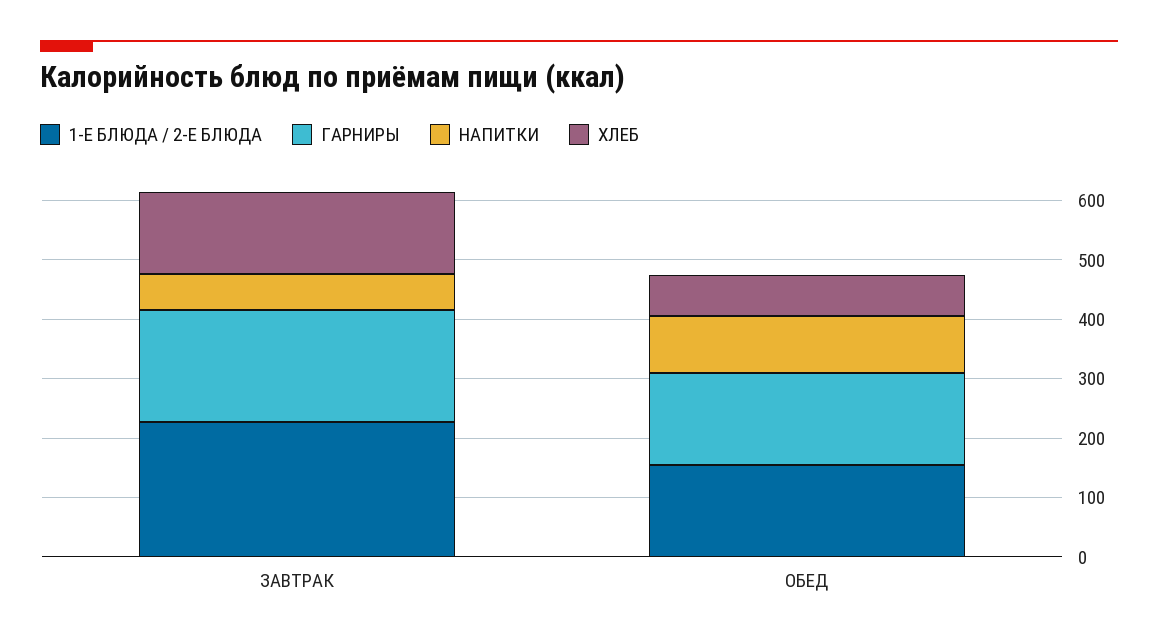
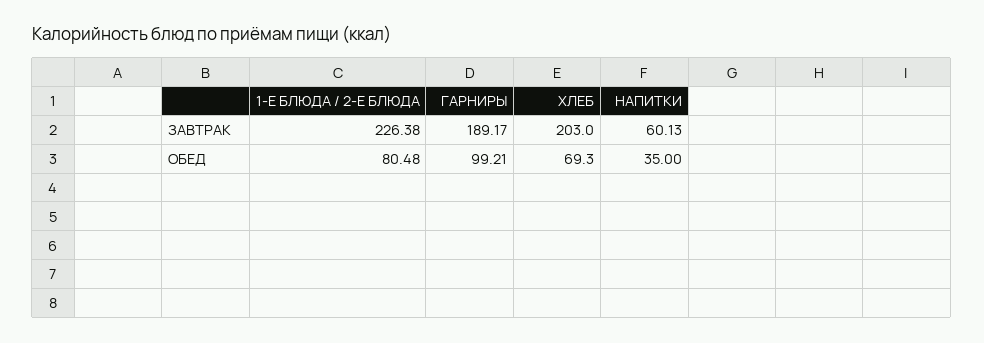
ХЛЕБ, ЗАВТРАК: 140 -> 203
1-Е БЛЮДА / 2-Е БЛЮДА, ОБЕД: 160 -> 80.48
ГАРНИРЫ, ОБЕД: 160 -> 99.21
НАПИТКИ, ОБЕД: 100 -> 35

